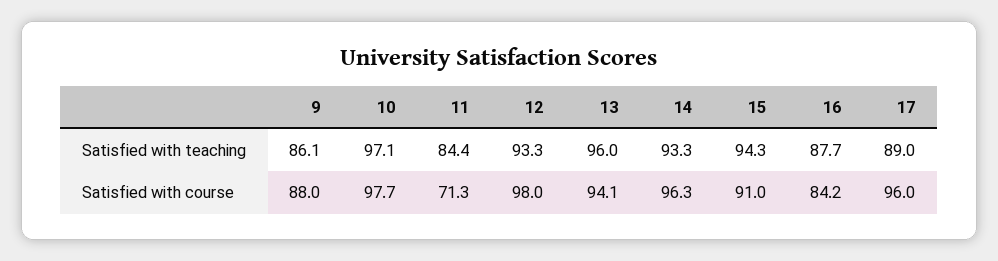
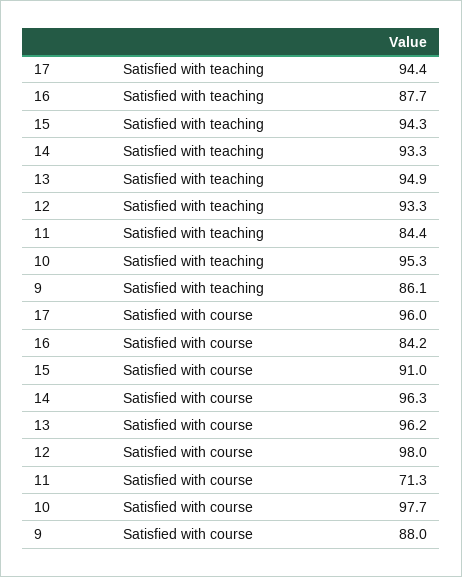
10, Satisfied with teaching: 97.1 -> 95.3
13, Satisfied with teaching: 96 -> 94.9
17, Satisfied with teaching: 89 -> 94.4
13, Satisfied with course: 94.1 -> 96.2

